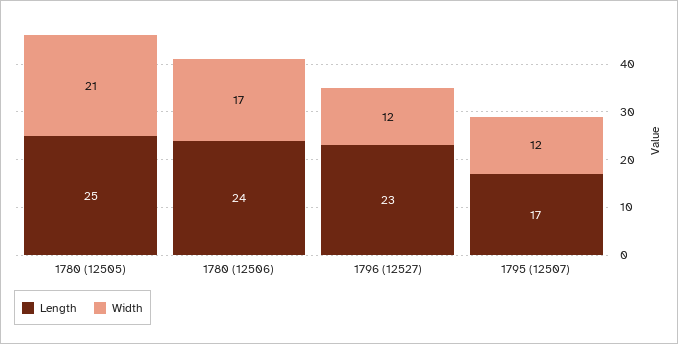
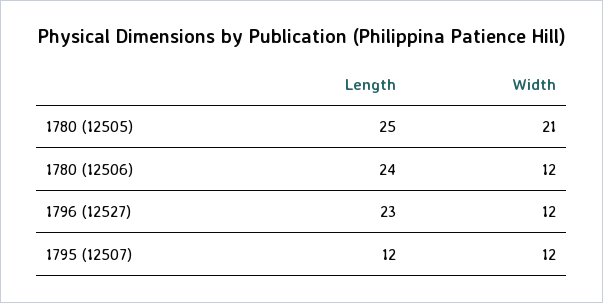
Width, 1780 (12506): 17 -> 12
Length, 1795 (12507): 17 -> 12

